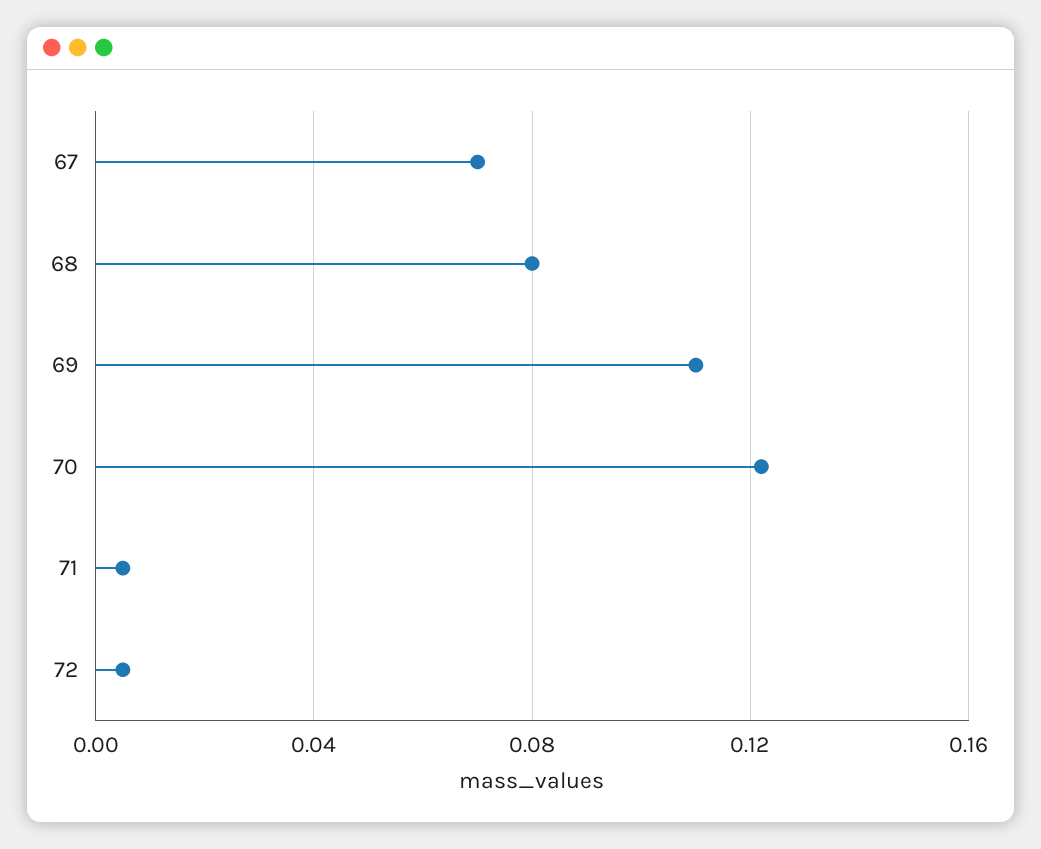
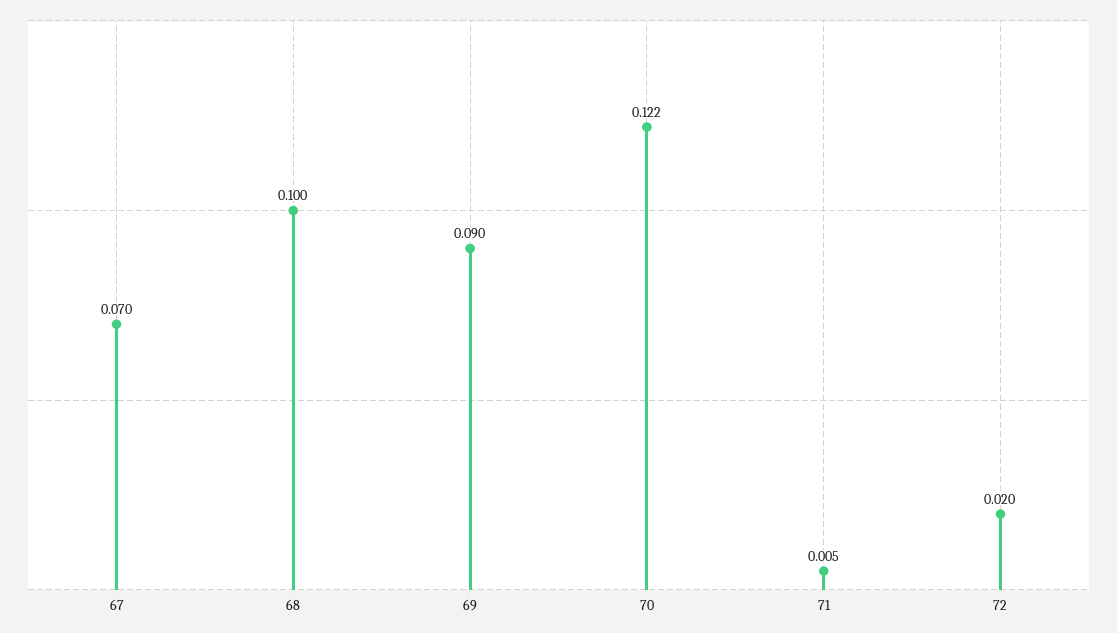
68: 0.08 -> 0.1
69: 0.11 -> 0.09
72: 0.005 -> 0.02

